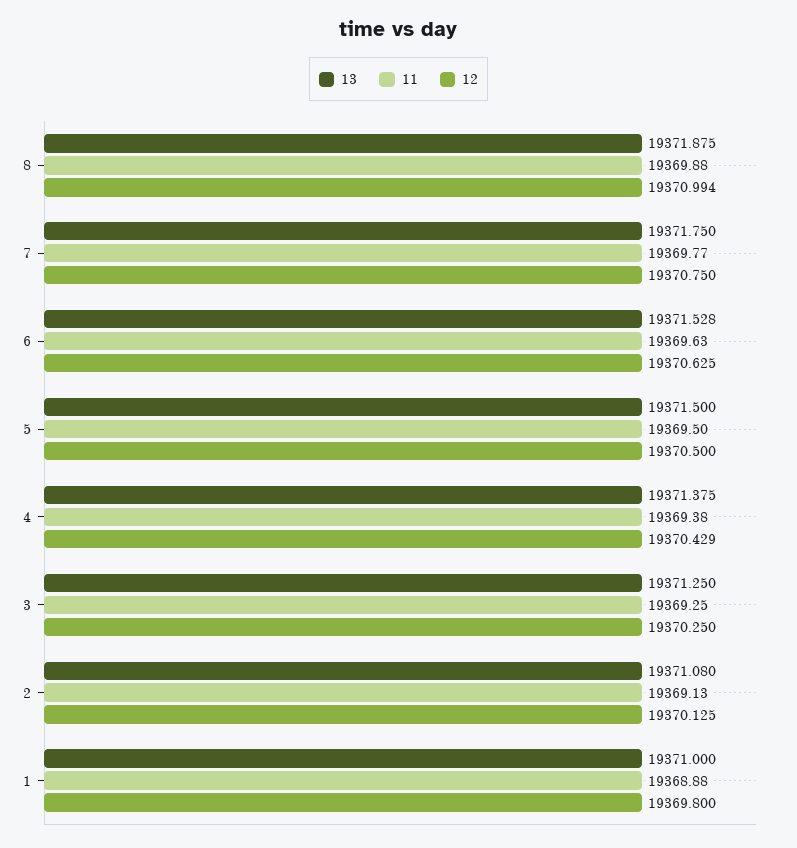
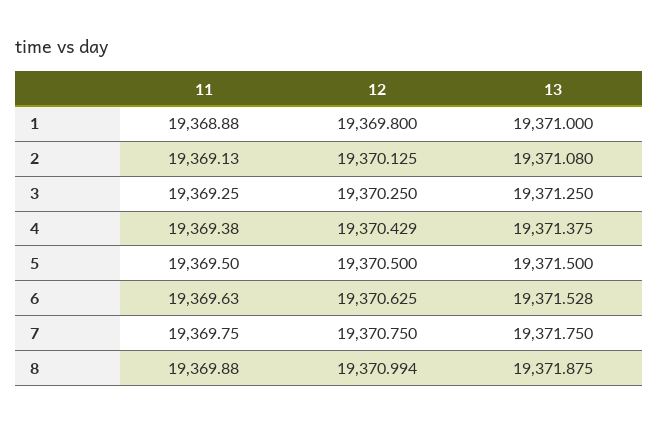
11, 7: 19369.77 -> 19369.75

